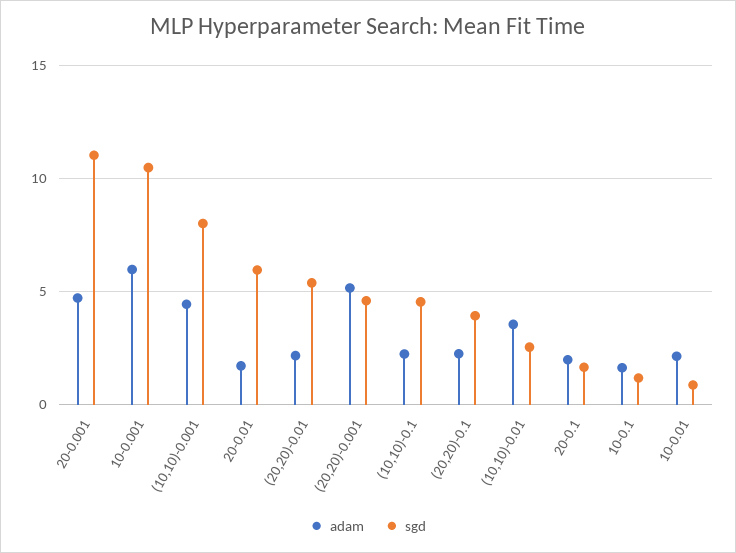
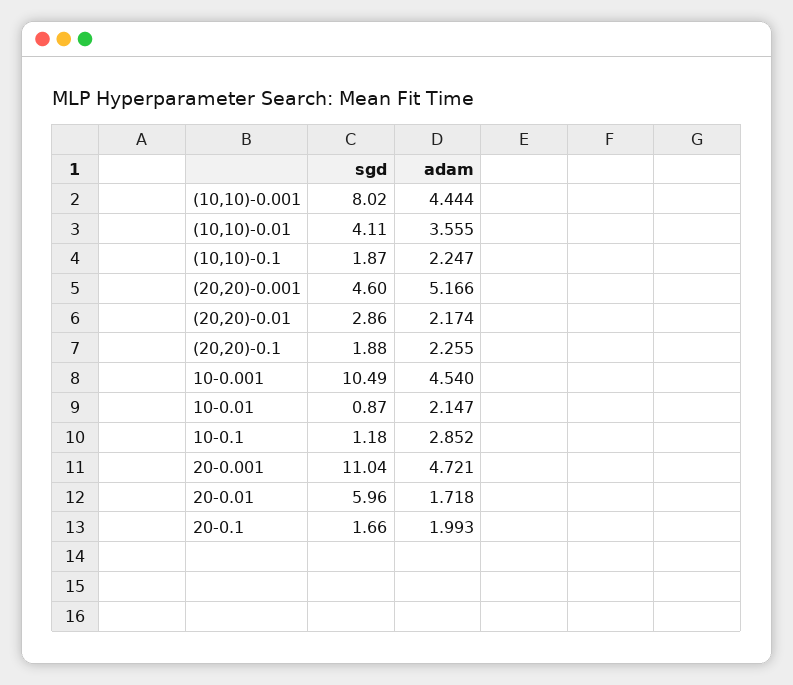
adam, 10-0.001: 6 -> 4.54
sgd, (20,20)-0.01: 5.5 -> 2.86
sgd, (10,10)-0.1: 4.5 -> 1.87
sgd, (20,20)-0.1: 4 -> 1.88
sgd, (10,10)-0.01: 2.5 -> 4.11
adam, 10-0.1: 1.5 -> 2.852

